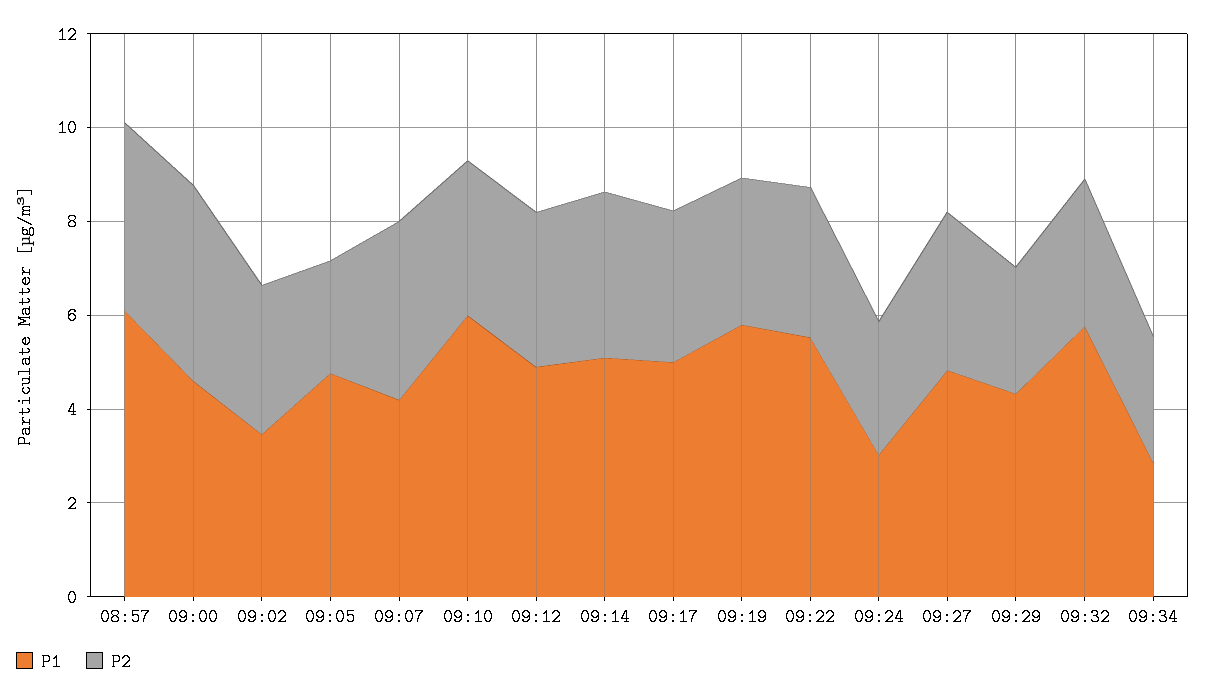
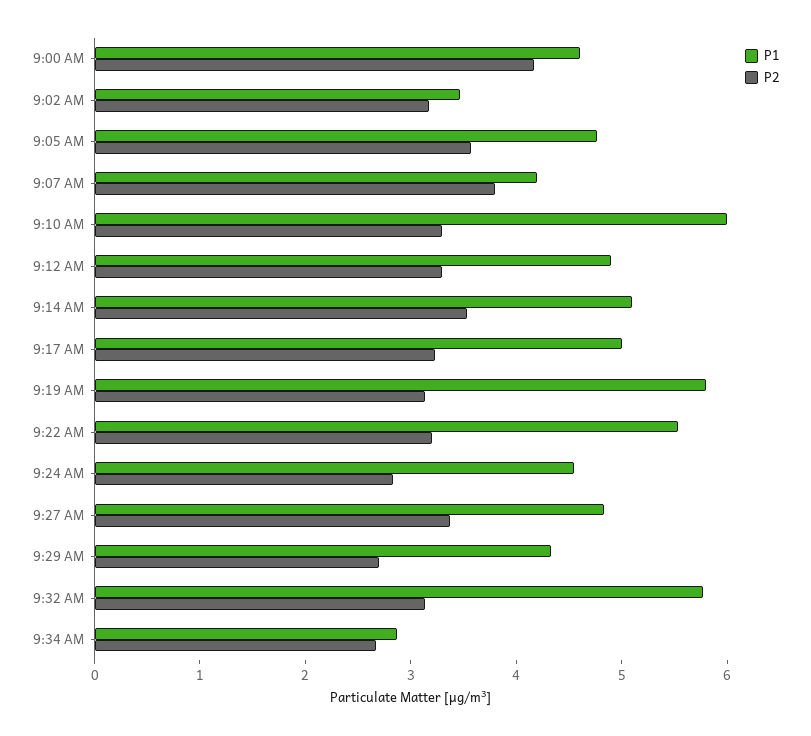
P1, 08:57: 6 -> none
P2, 08:57: 4 -> none
P2, 09:05: 2.5 -> 3.6
P1, 09:24: 3 -> 4.6

